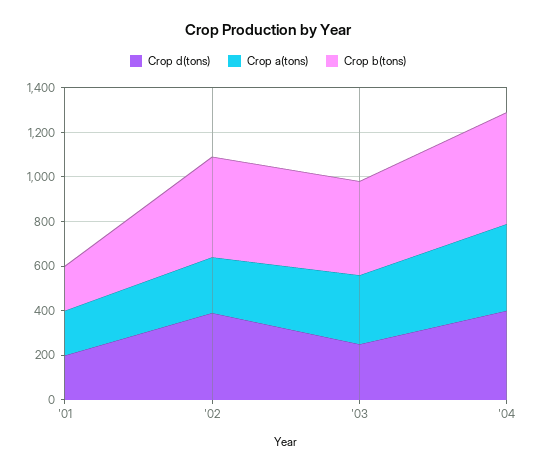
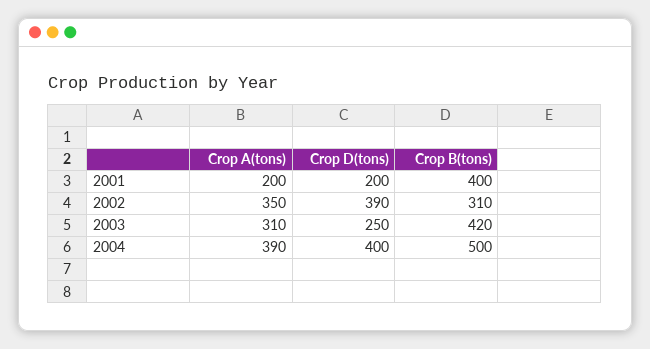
Crop b(tons), '01: 200 -> 400
Crop a(tons), '02: 250 -> 350
Crop b(tons), '02: 450 -> 310

